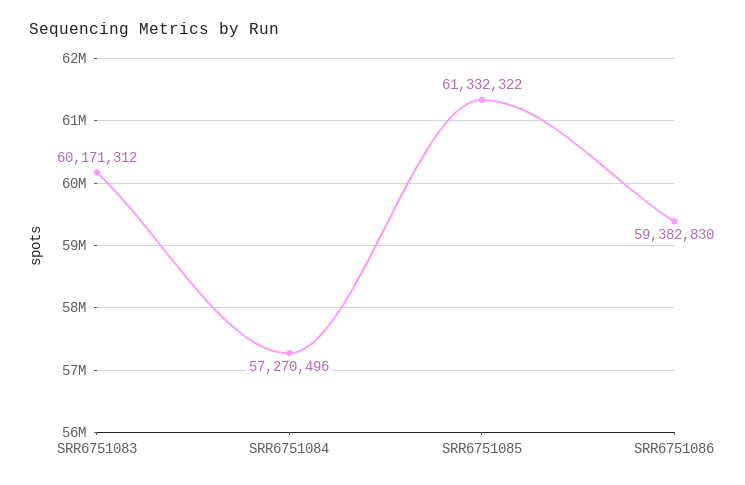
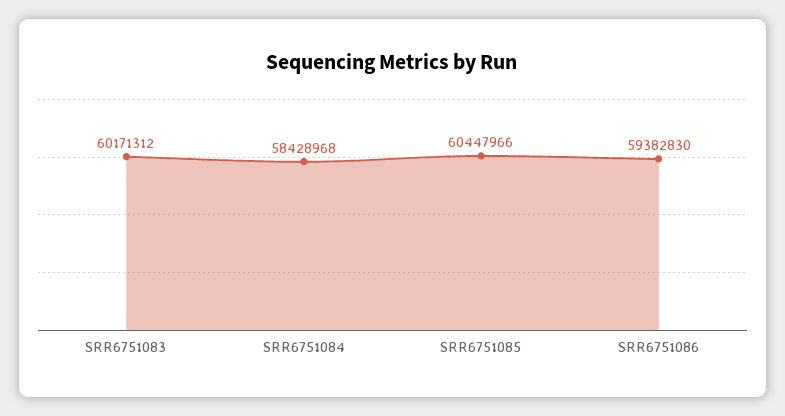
SRR6751084: 57270496 -> 58428968
SRR6751085: 61332322 -> 60447966

